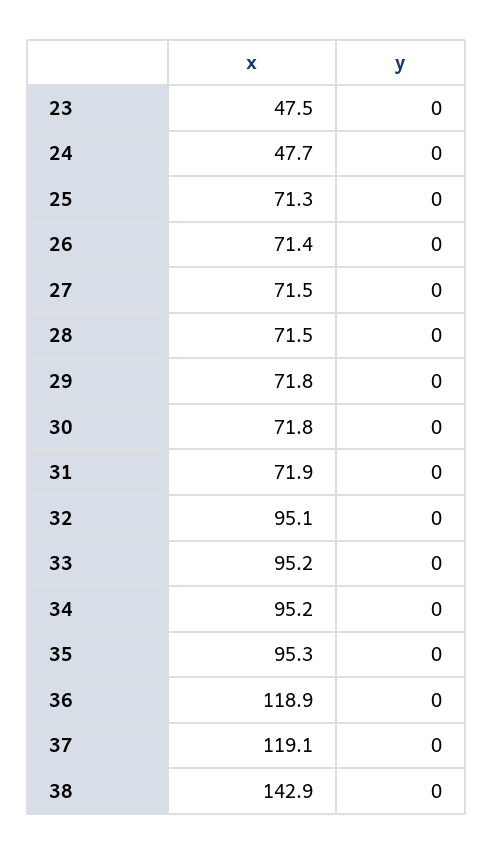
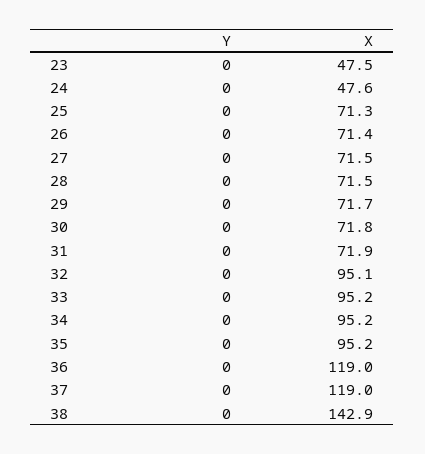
x, 24: 47.7 -> 47.6
x, 29: 71.8 -> 71.7
x, 35: 95.3 -> 95.2
x, 36: 118.9 -> 119
x, 37: 119.1 -> 119

